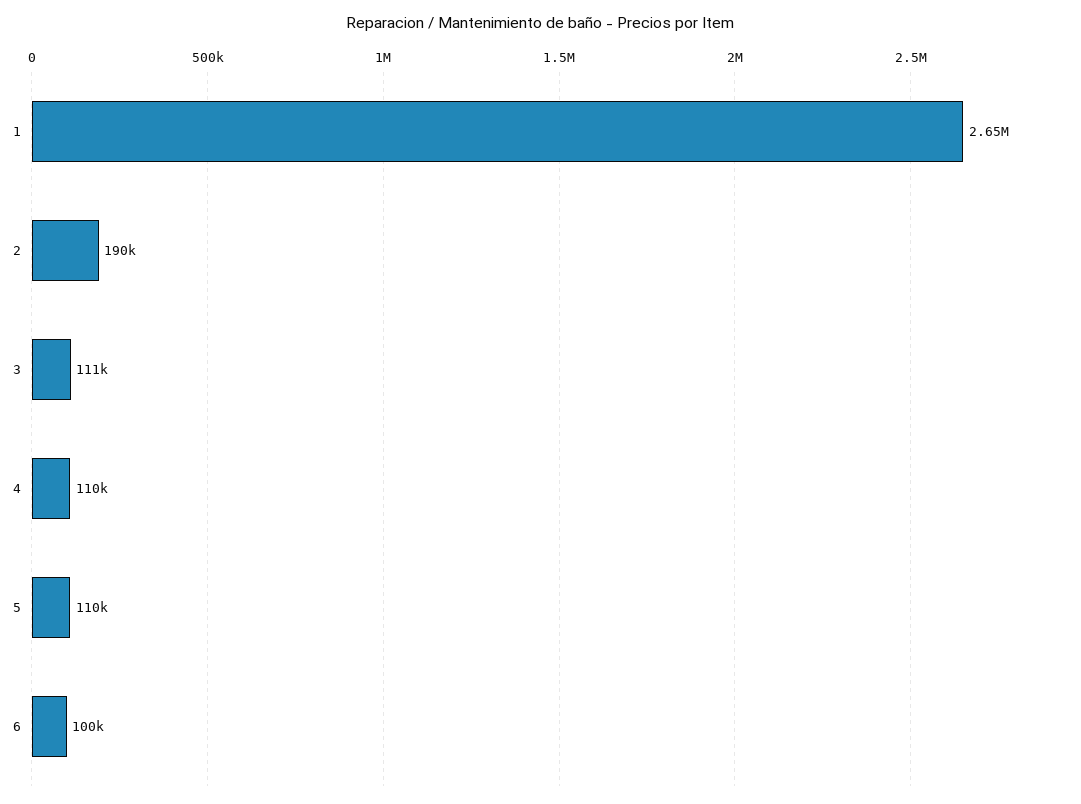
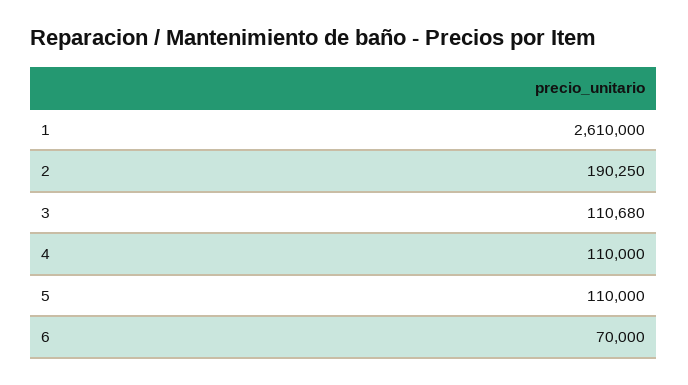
1: 2650000 -> 2610000
6: 100000 -> 70000

